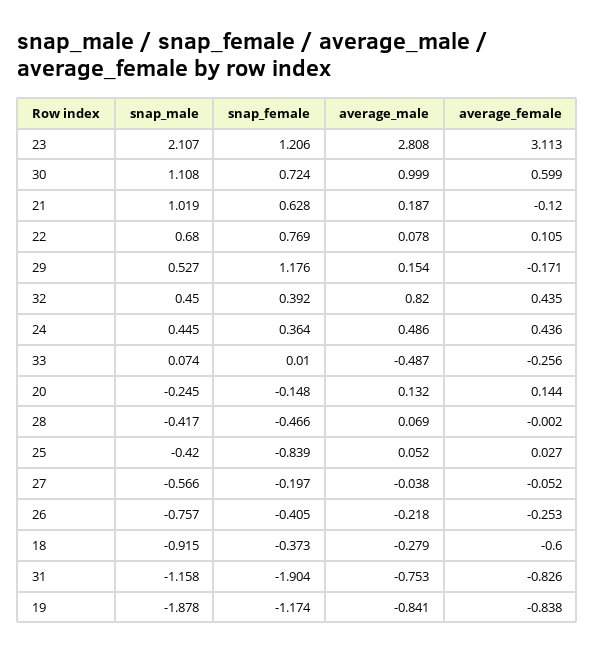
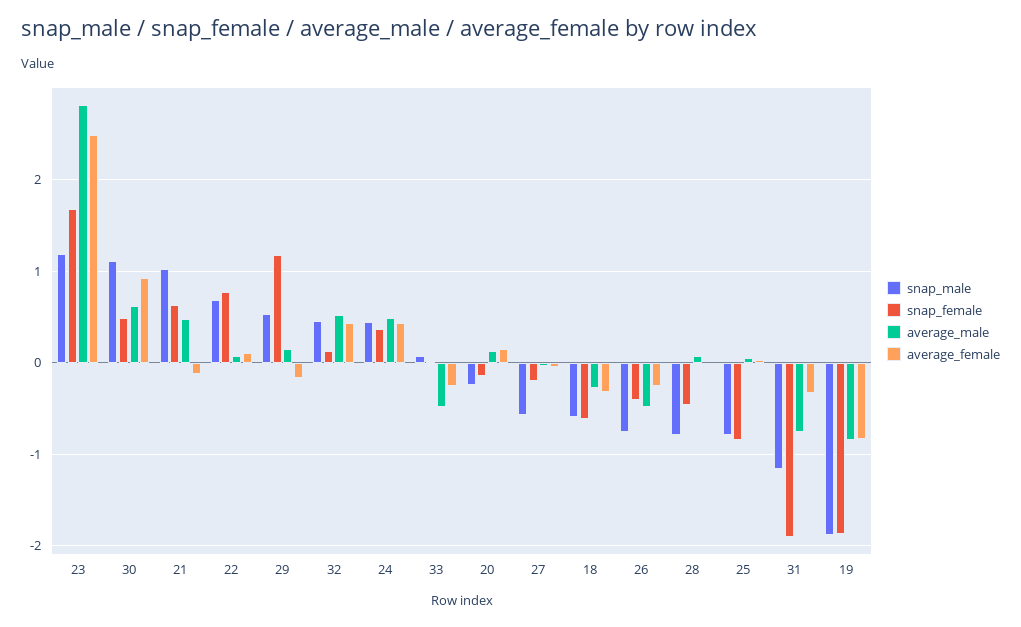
snap_male, 23: 2.107 -> 1.2
snap_female, 23: 1.206 -> 1.7
average_female, 23: 3.113 -> 2.5
snap_female, 30: 0.724 -> 0.5
average_male, 30: 0.999 -> 0.6
average_female, 30: 0.599 -> 0.9
average_male, 21: 0.187 -> 0.5
snap_female, 32: 0.392 -> 0.1
average_male, 32: 0.82 -> 0.5
snap_male, 28: -0.417 -> -0.8
snap_male, 25: -0.42 -> -0.8
average_male, 26: -0.218 -> -0.5
snap_male, 18: -0.915 -> -0.6
snap_female, 18: -0.373 -> -0.6
average_female, 18: -0.6 -> -0.3
average_female, 31: -0.826 -> -0.3
snap_female, 19: -1.174 -> -1.9

